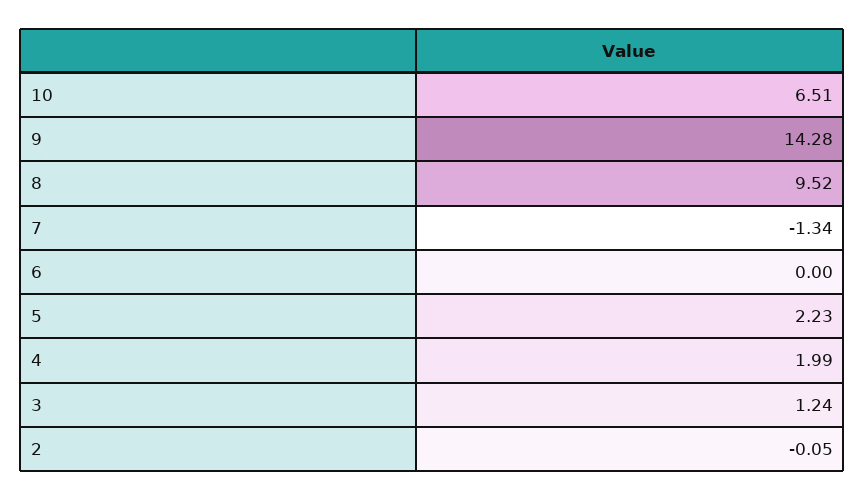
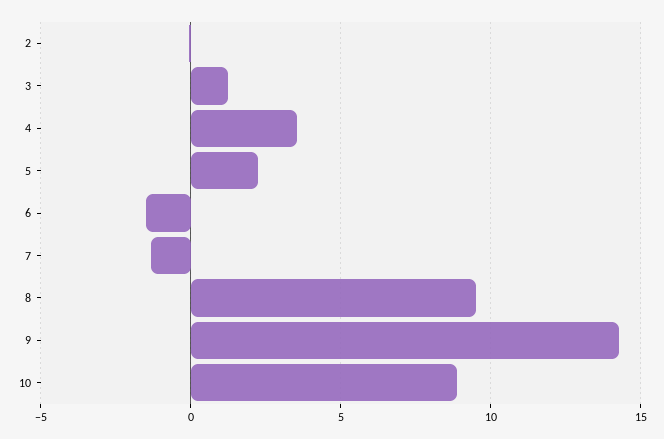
10: 6.51 -> 9
6: 0 -> -1.5
4: 1.99 -> 3.5

